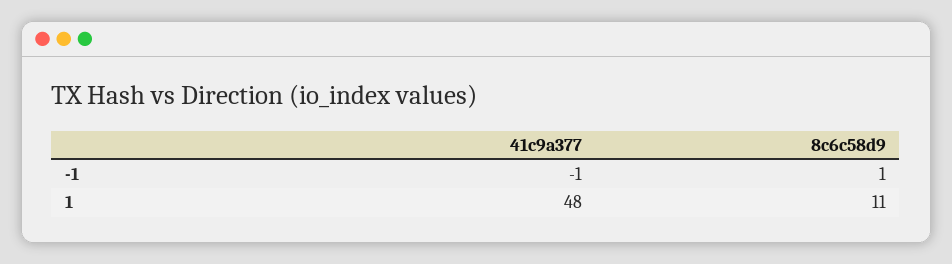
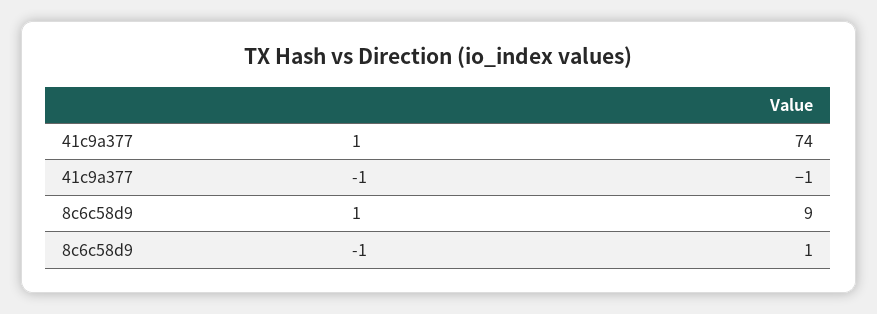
41c9a377, 1: 48 -> 74
8c6c58d9, 1: 11 -> 9

